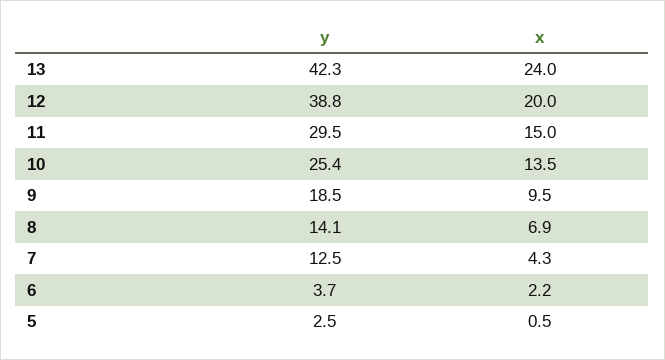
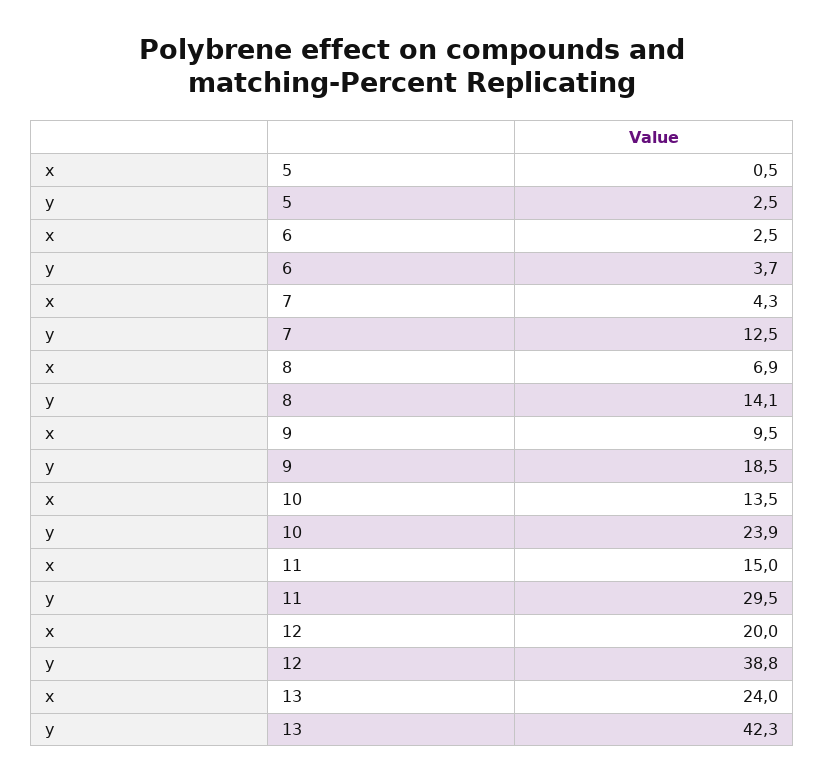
y, 10: 25.4 -> 23.9
x, 6: 2.2 -> 2.5

